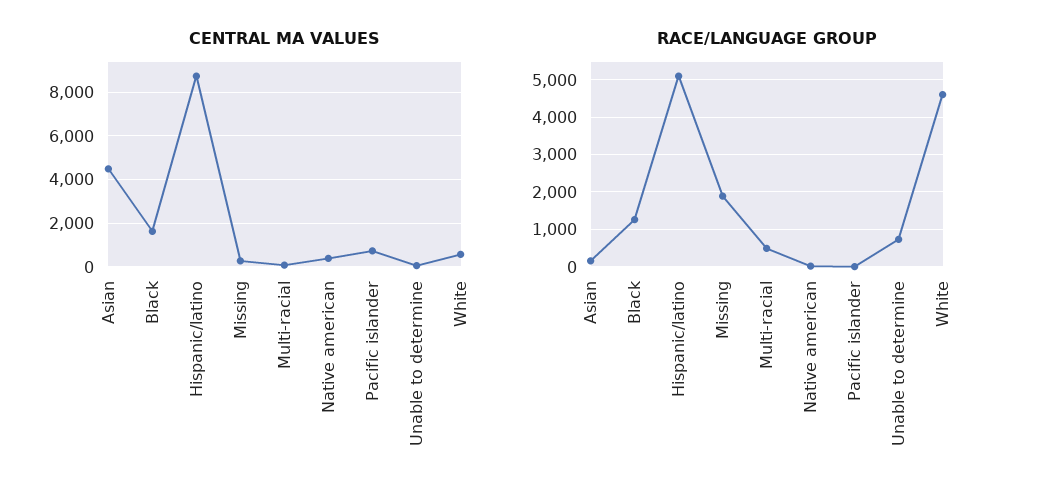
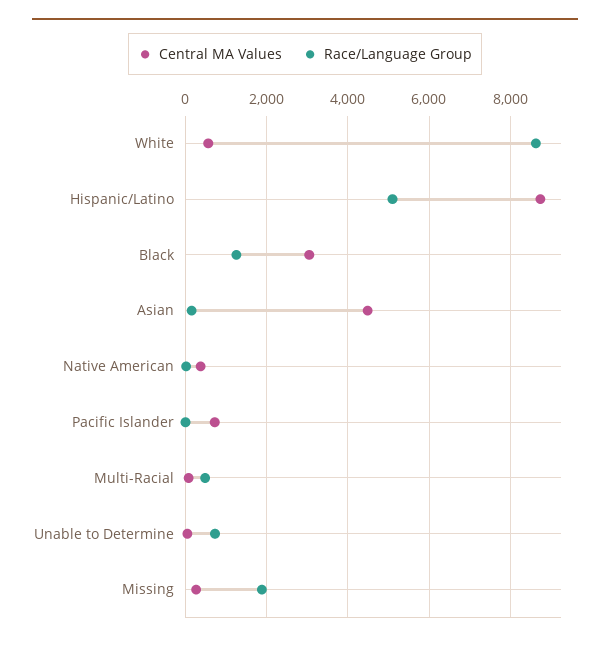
CENTRAL MA VALUES, Black: 1500 -> 3000
RACE/LANGUAGE GROUP, White: 4600 -> 8600

